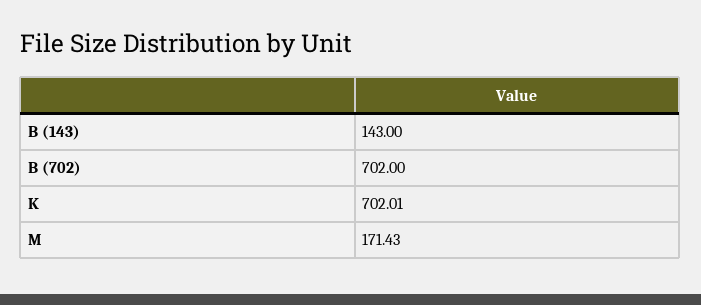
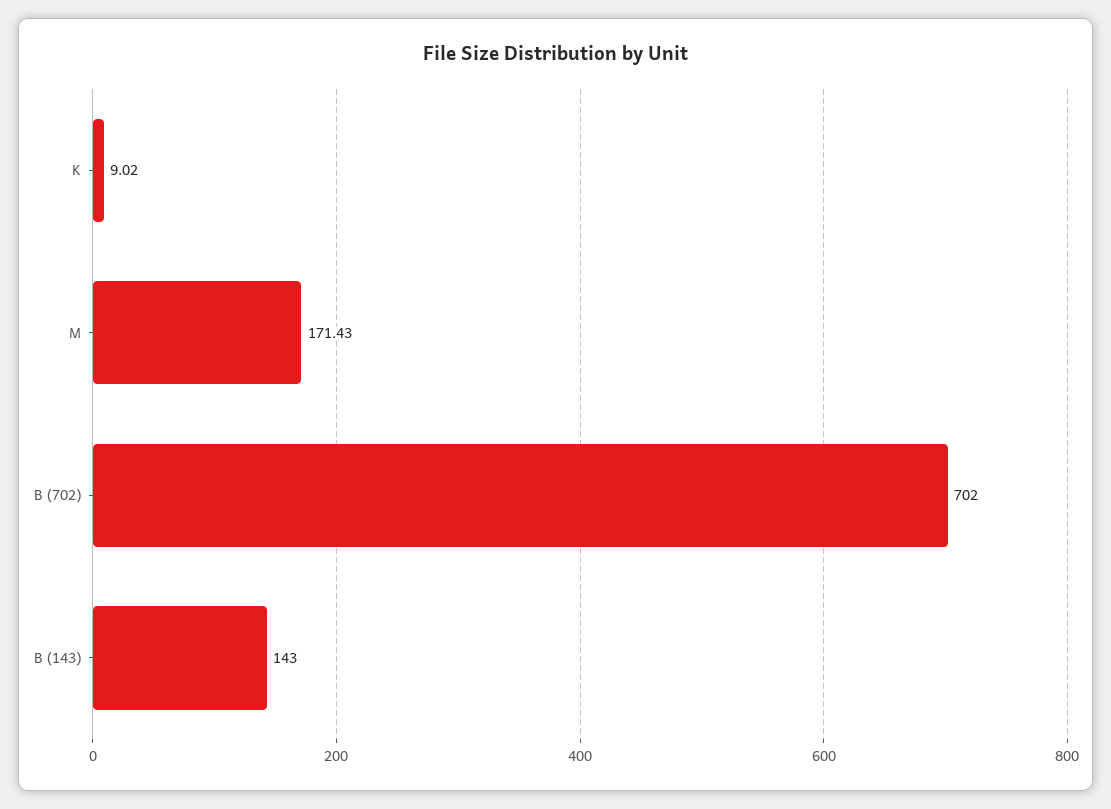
K: 702.01 -> 9.02

